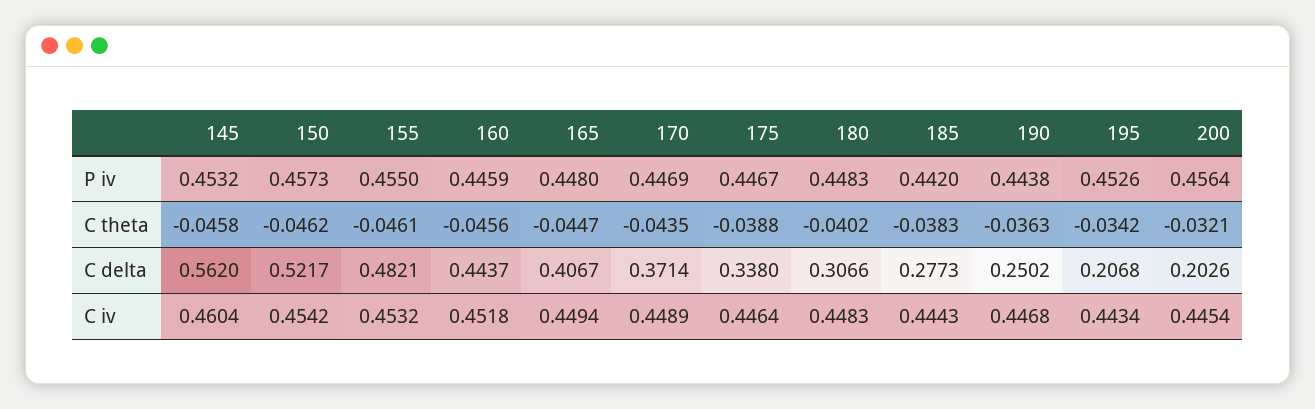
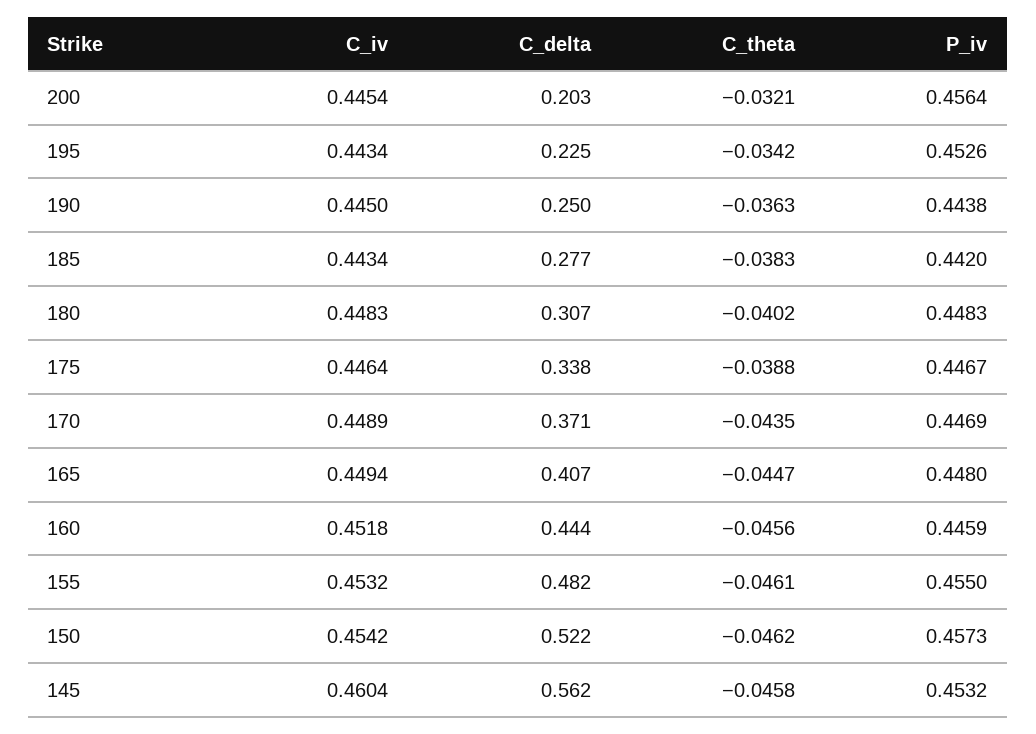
195, C delta: 0.2068 -> 0.225
185, C iv: 0.4443 -> 0.4434
190, C iv: 0.4468 -> 0.445

